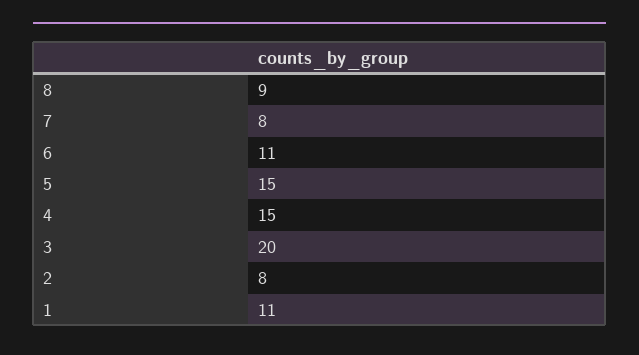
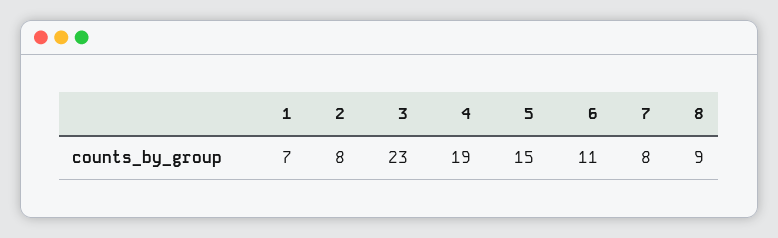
4: 15 -> 19
3: 20 -> 23
1: 11 -> 7

